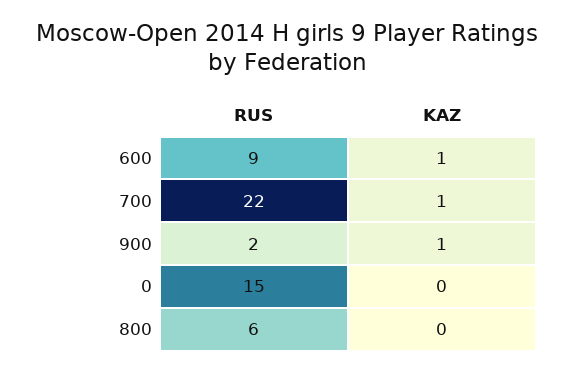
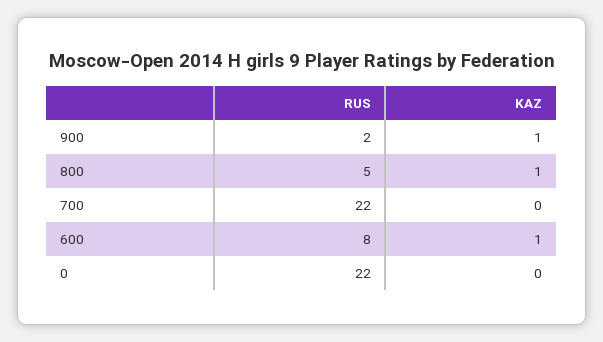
RUS, 600: 9 -> 8
KAZ, 700: 1 -> 0
RUS, 0: 15 -> 22
RUS, 800: 6 -> 5
KAZ, 800: 0 -> 1

